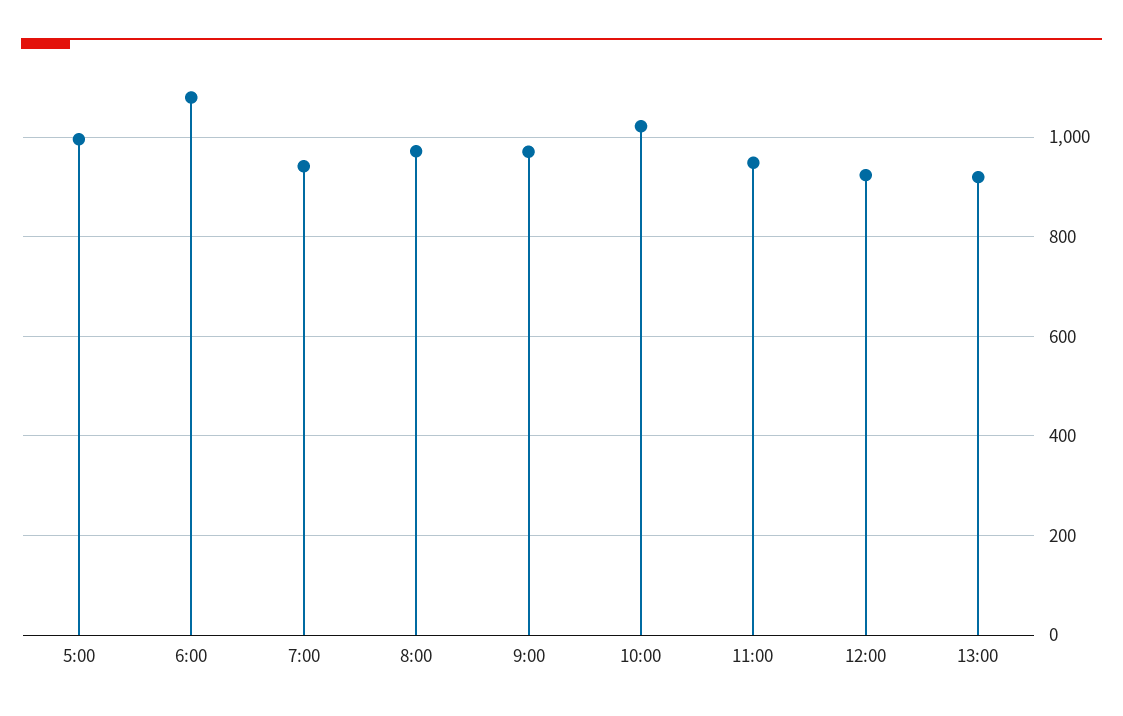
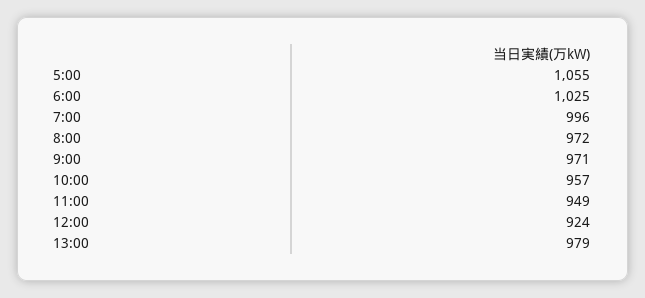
5:00: 1000 -> 1055
6:00: 1080 -> 1025
7:00: 940 -> 996
10:00: 1020 -> 957
13:00: 920 -> 979

